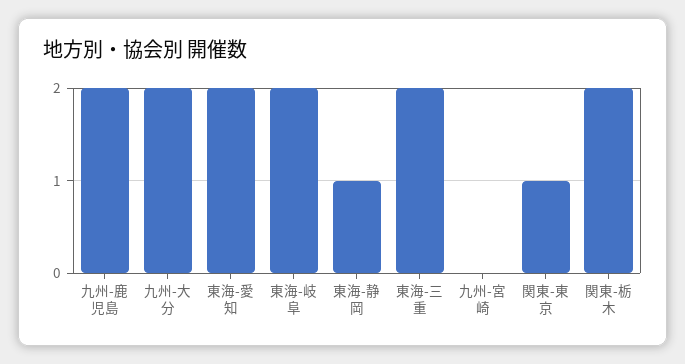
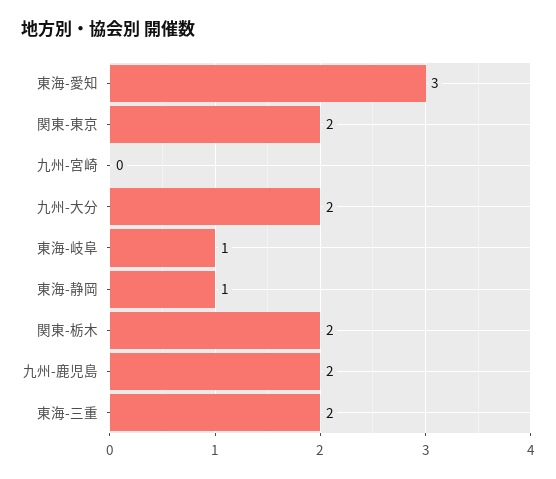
東海-愛知: 2 -> 3
東海-岐阜: 2 -> 1
関東-東京: 1 -> 2

